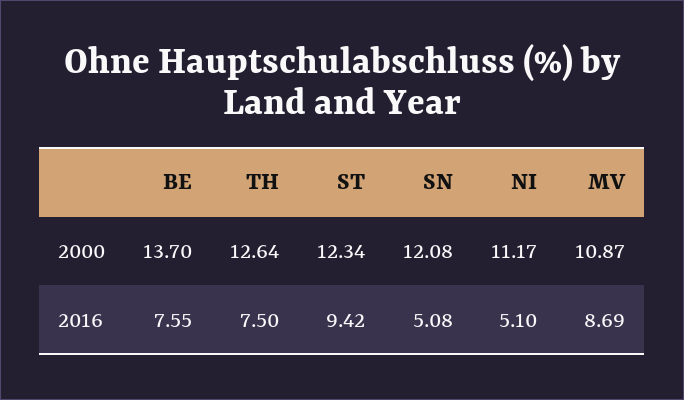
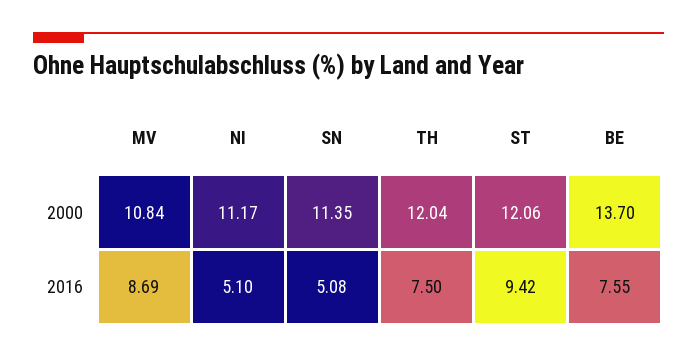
TH, 2000: 12.64 -> 12.04
ST, 2000: 12.34 -> 12.06
SN, 2000: 12.08 -> 11.35
MV, 2000: 10.87 -> 10.84

